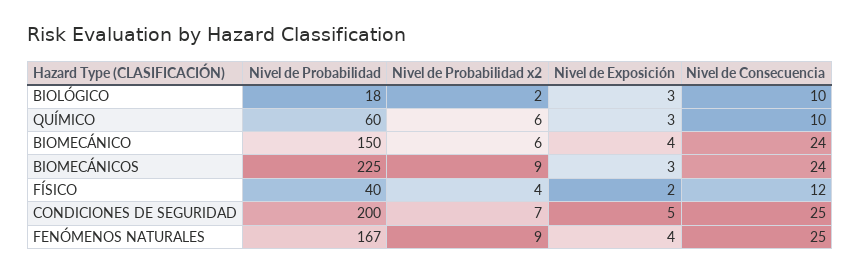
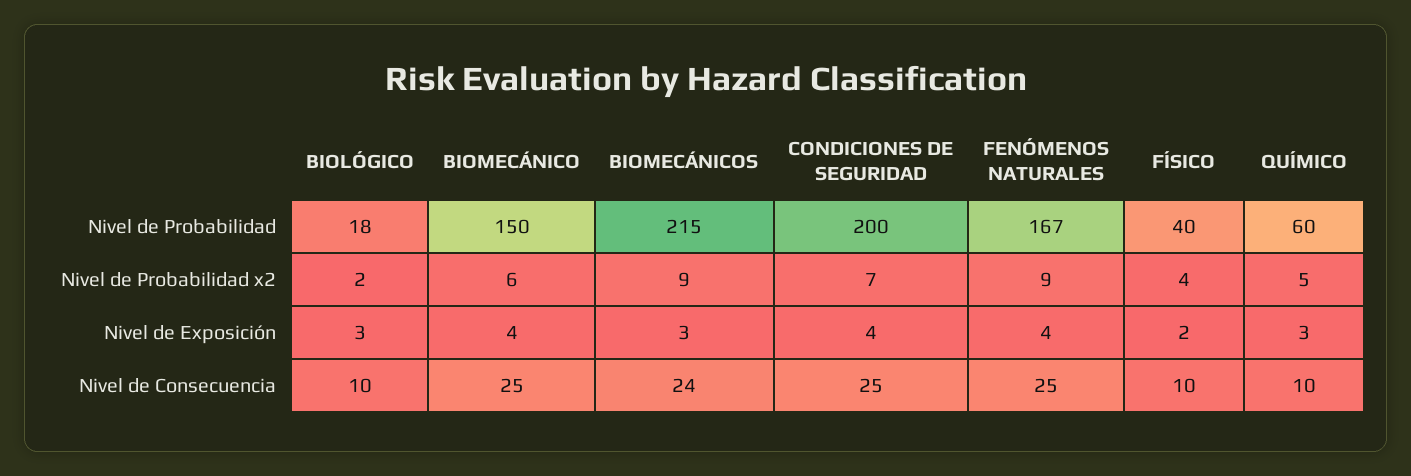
Nivel de Probabilidad x2, QUÍMICO: 6 -> 5
Nivel de Consecuencia, BIOMECÁNICO: 24 -> 25
Nivel de Probabilidad, BIOMECÁNICOS: 225 -> 215
Nivel de Consecuencia, FÍSICO: 12 -> 10
Nivel de Exposición, CONDICIONES DE SEGURIDAD: 5 -> 4

